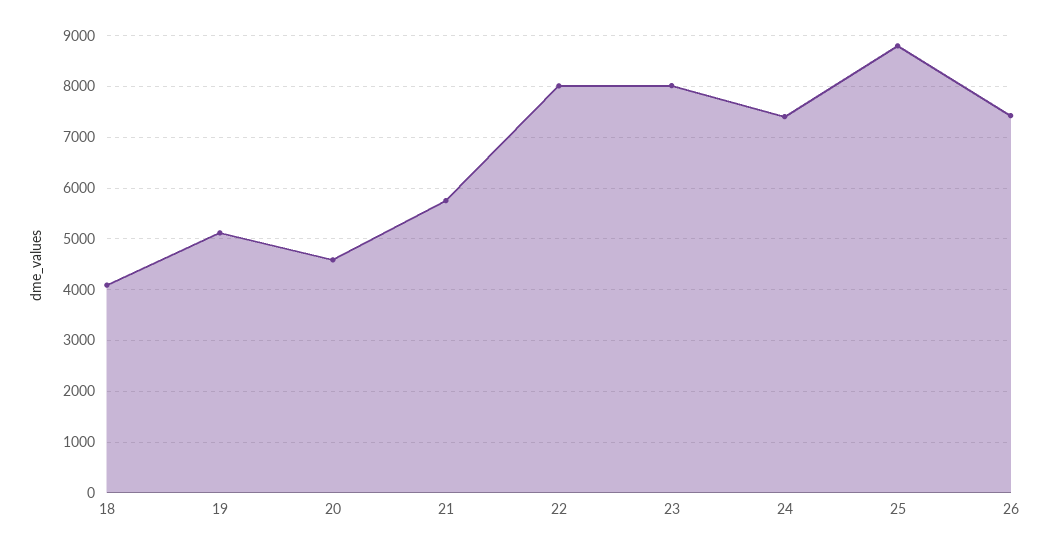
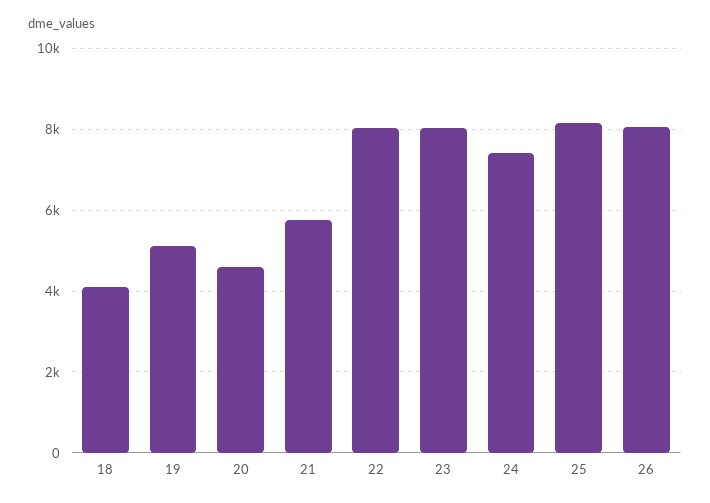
25: 8800 -> 8200
26: 7400 -> 8000

